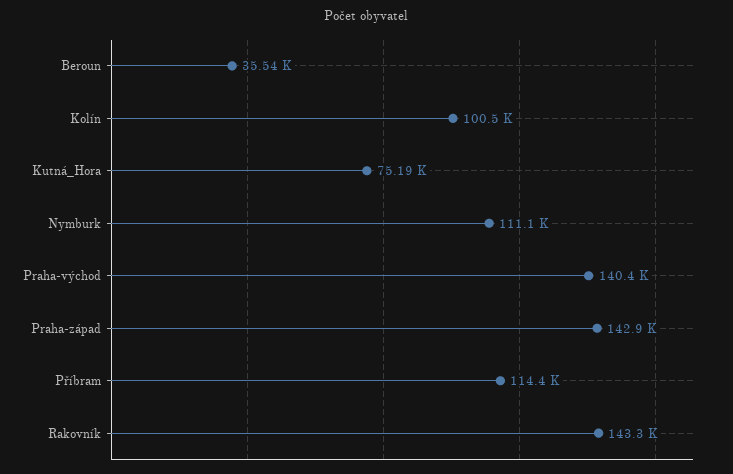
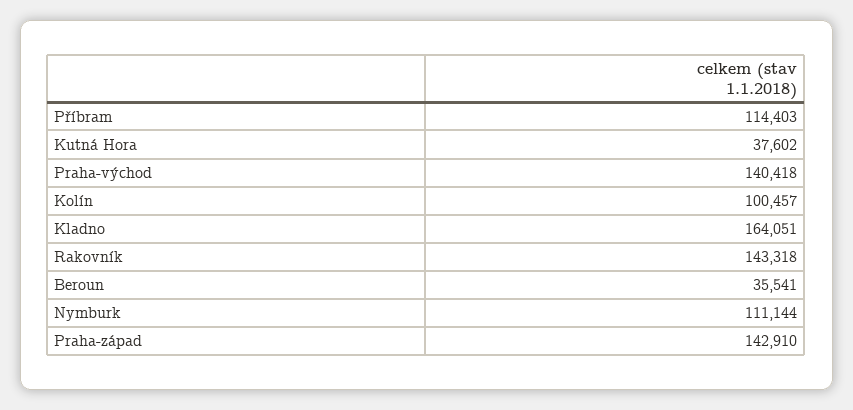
Kutná_Hora: 75190 -> 37602
Kladno: none -> 164051

